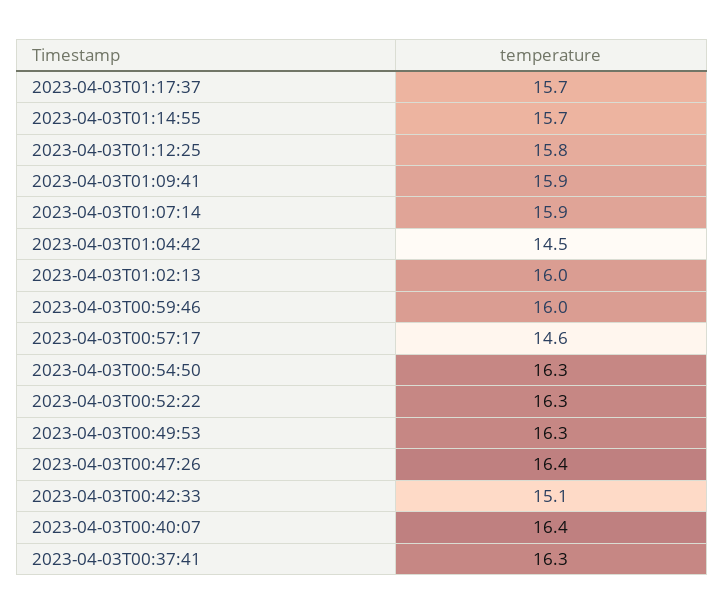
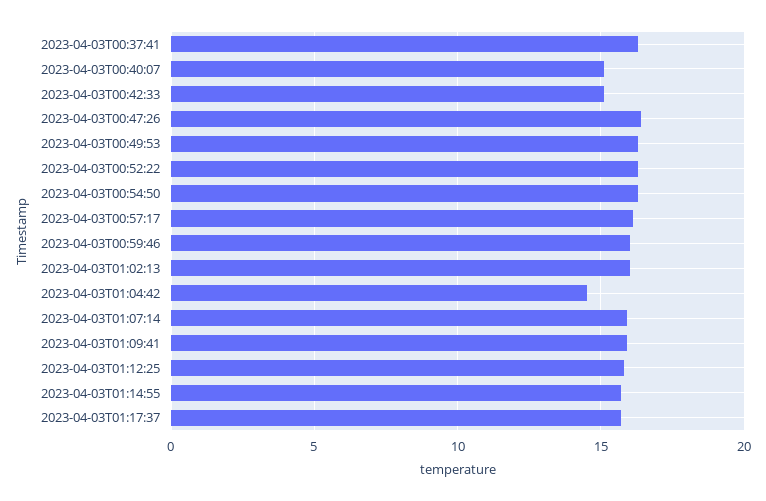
2023-04-03T00:57:17: 14.6 -> 16
2023-04-03T00:40:07: 16.4 -> 15

